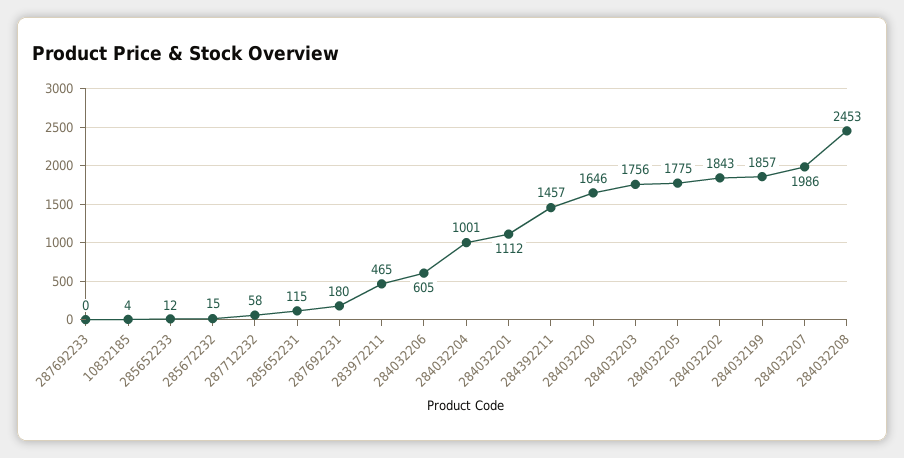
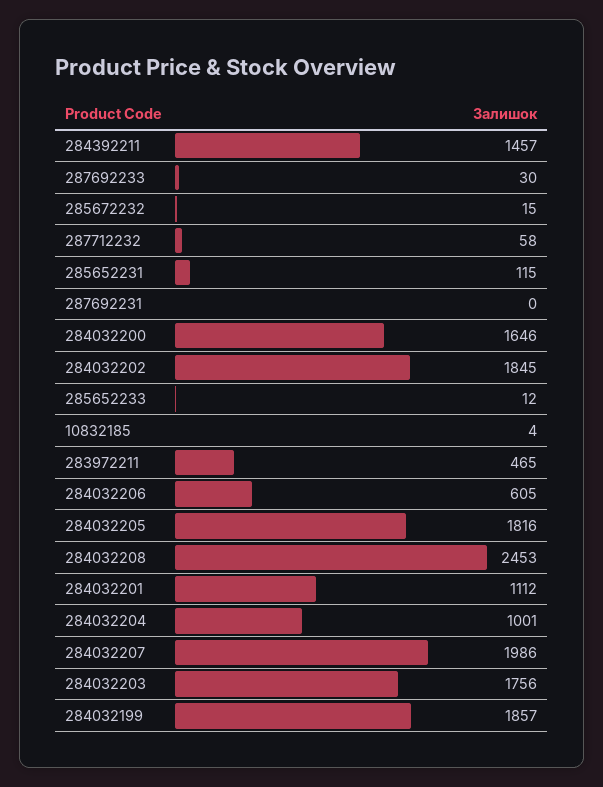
287692233: 0 -> 30
287692231: 180 -> 0
284032205: 1775 -> 1816
284032202: 1843 -> 1845

